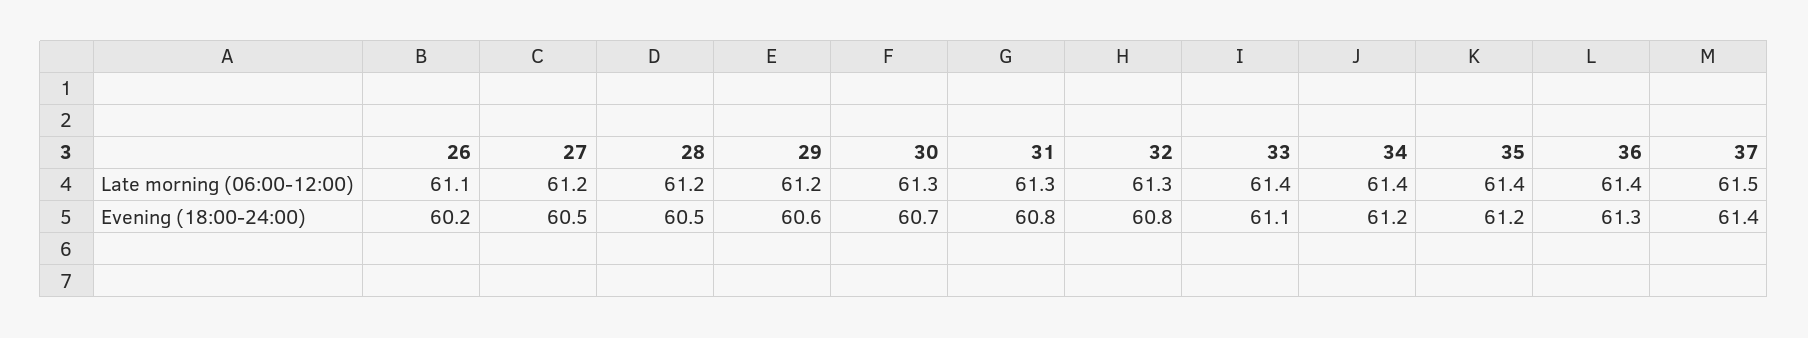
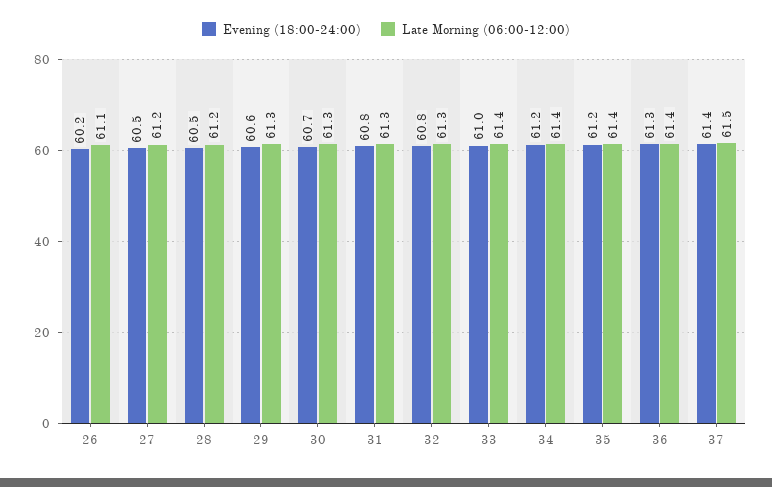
Late morning (06:00-12:00), 29: 61.2 -> 61.3
Evening (18:00-24:00), 33: 61.1 -> 61

